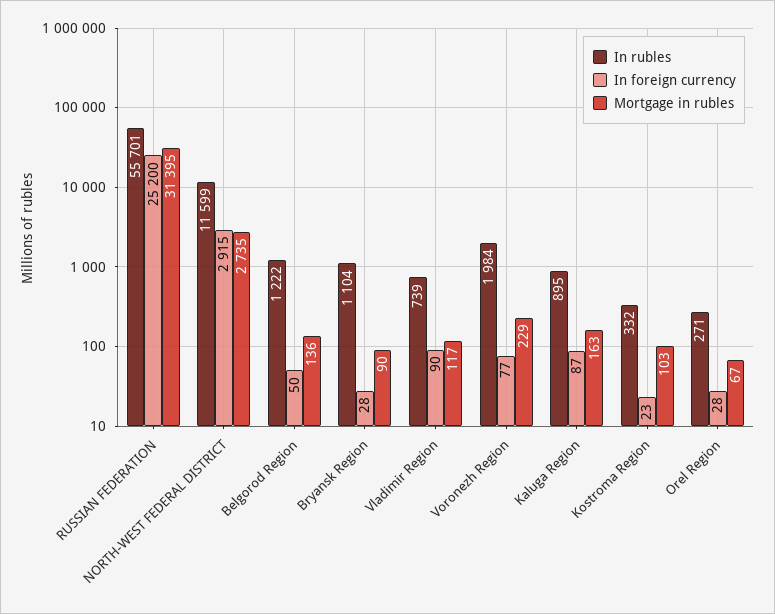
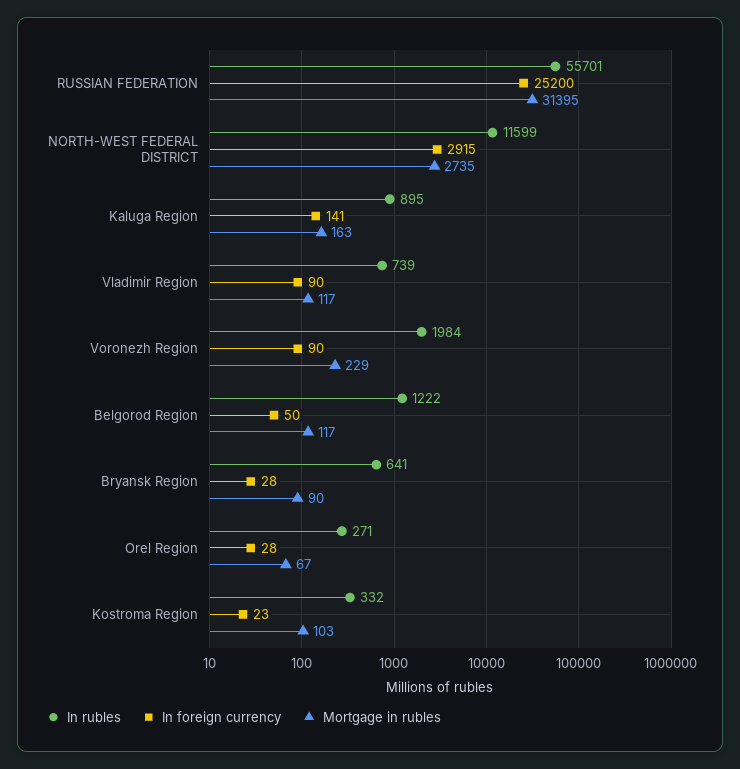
Mortgage in rubles, Belgorod Region: 136 -> 117
In rubles, Bryansk Region: 1104 -> 641
In foreign currency, Voronezh Region: 77 -> 90
In foreign currency, Kaluga Region: 87 -> 141

